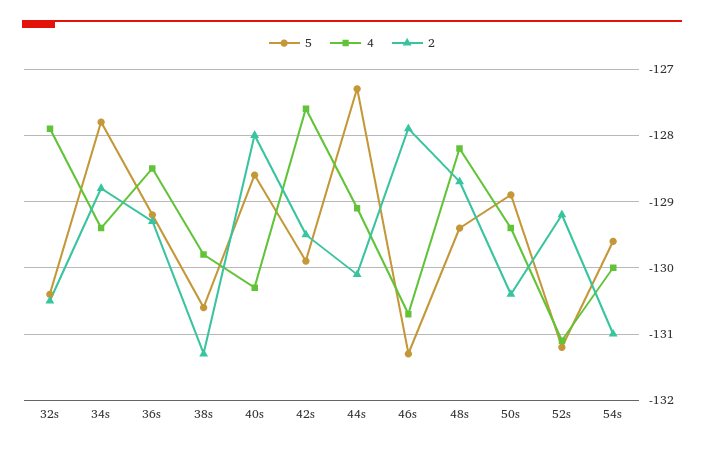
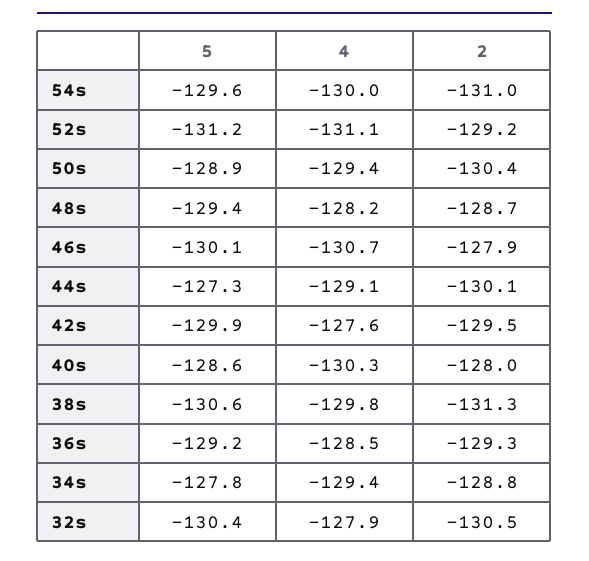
5, 46s: -131.3 -> -130.1

